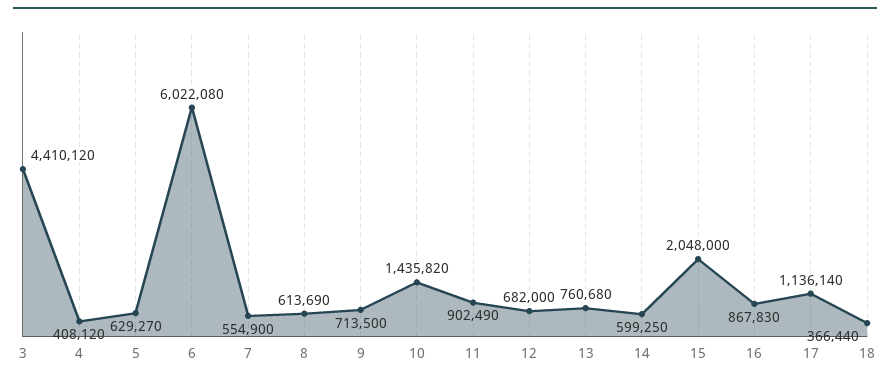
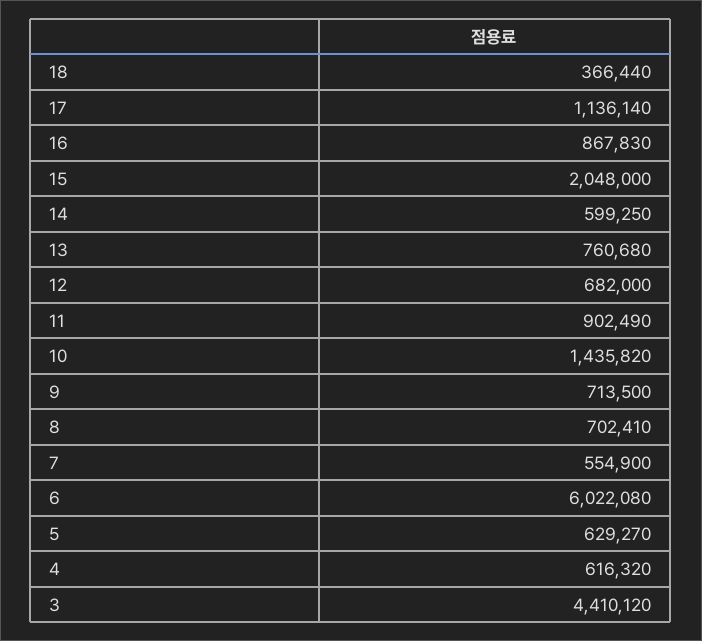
4: 408120 -> 616320
8: 613690 -> 702410

